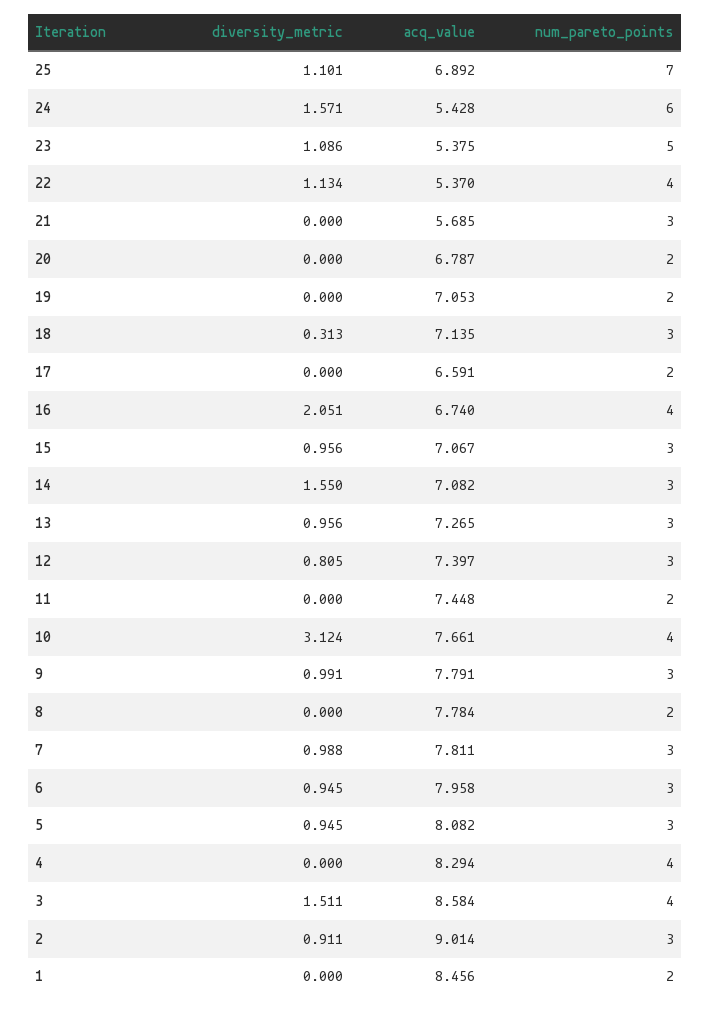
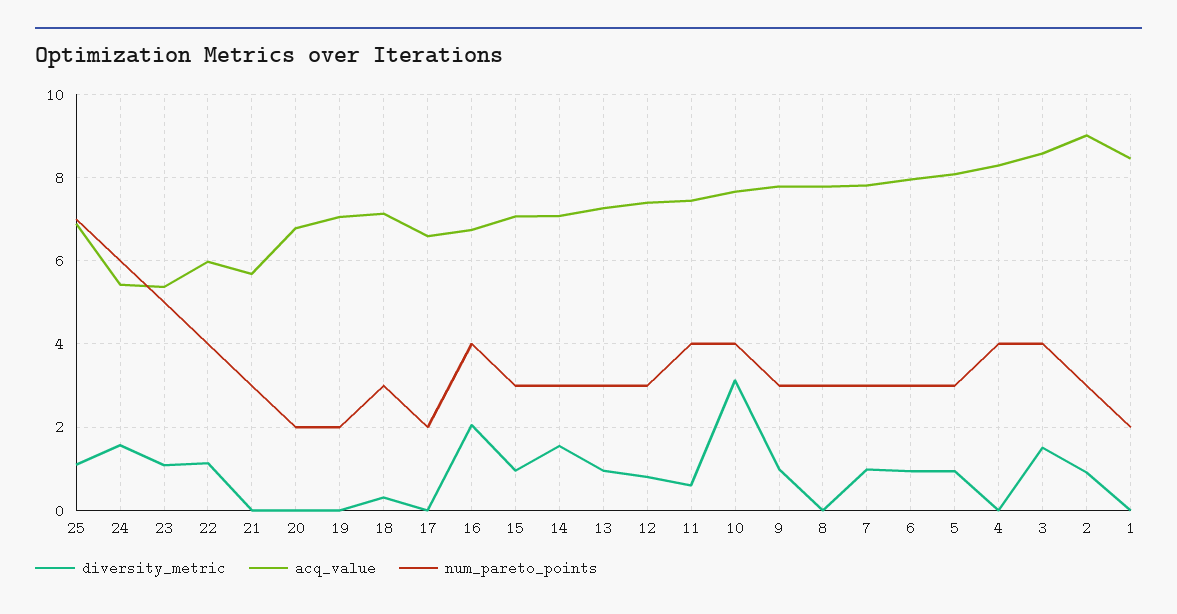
acq_value, 22: 5.37 -> 6
diversity_metric, 11: 0 -> 0.6
num_pareto_points, 11: 2 -> 4
num_pareto_points, 8: 2 -> 3

